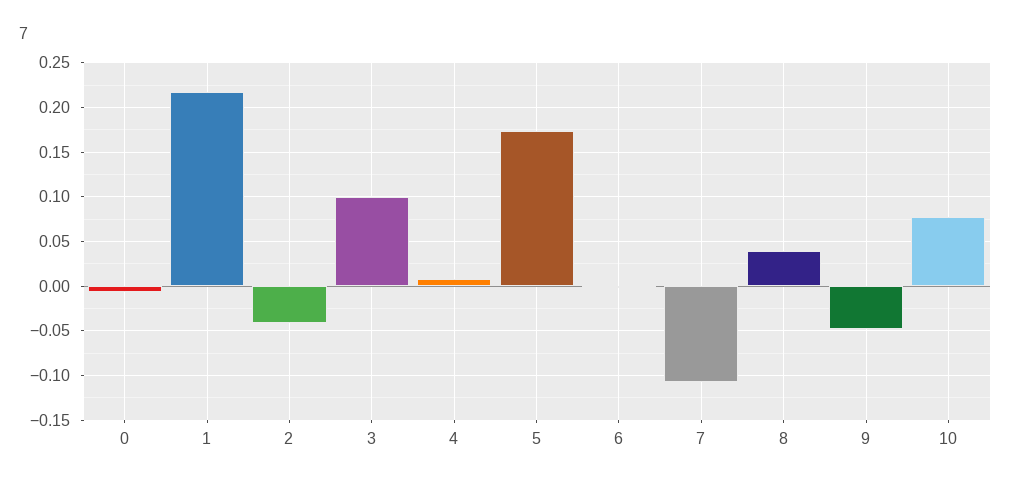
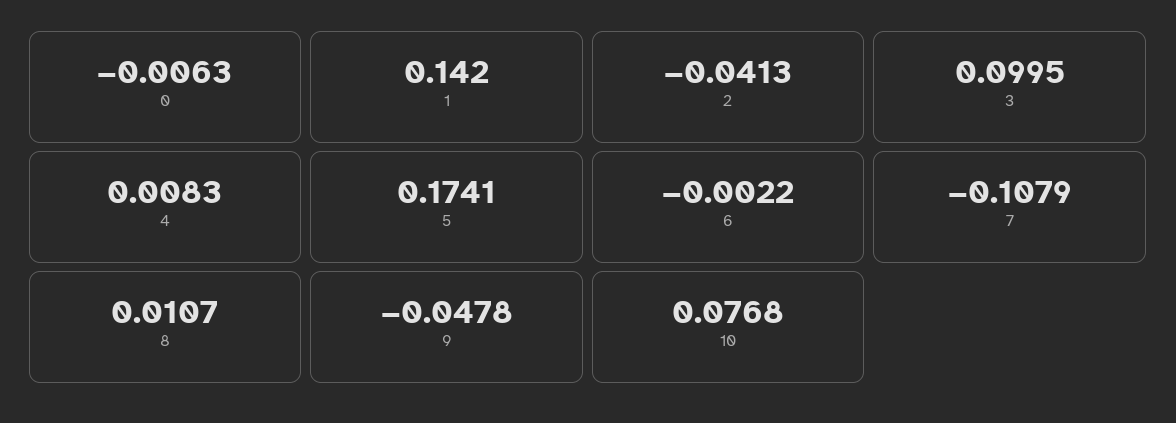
1: 0.22 -> 0.142
8: 0.04 -> 0.0107

